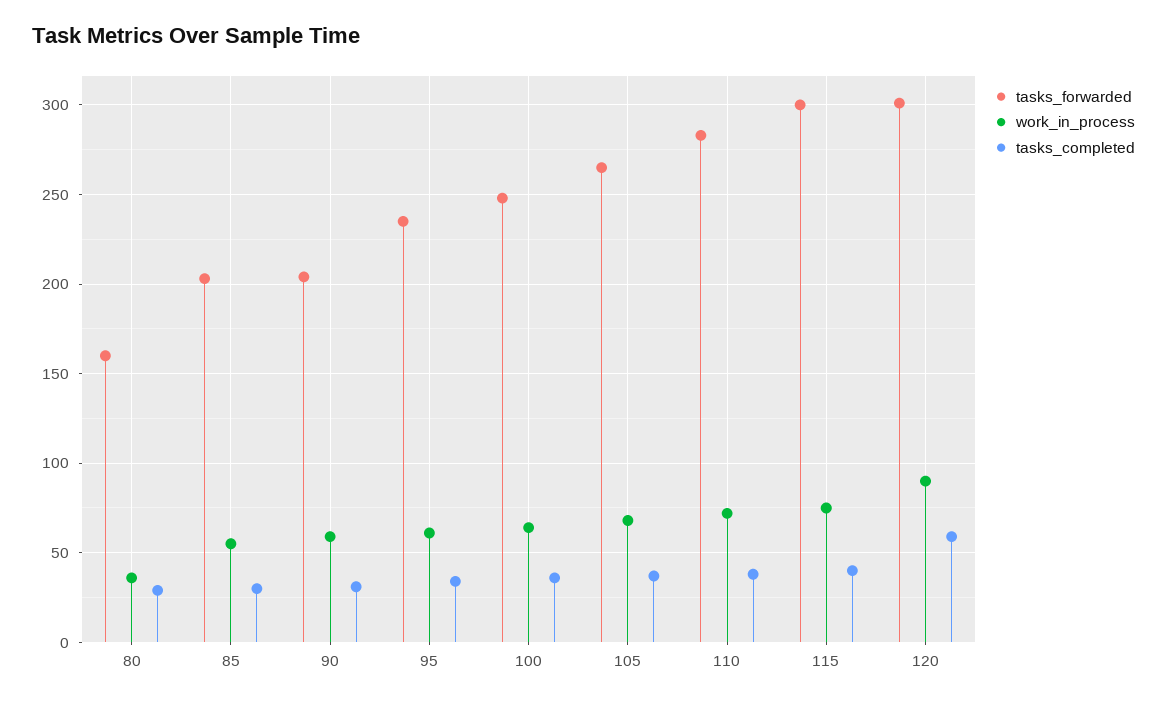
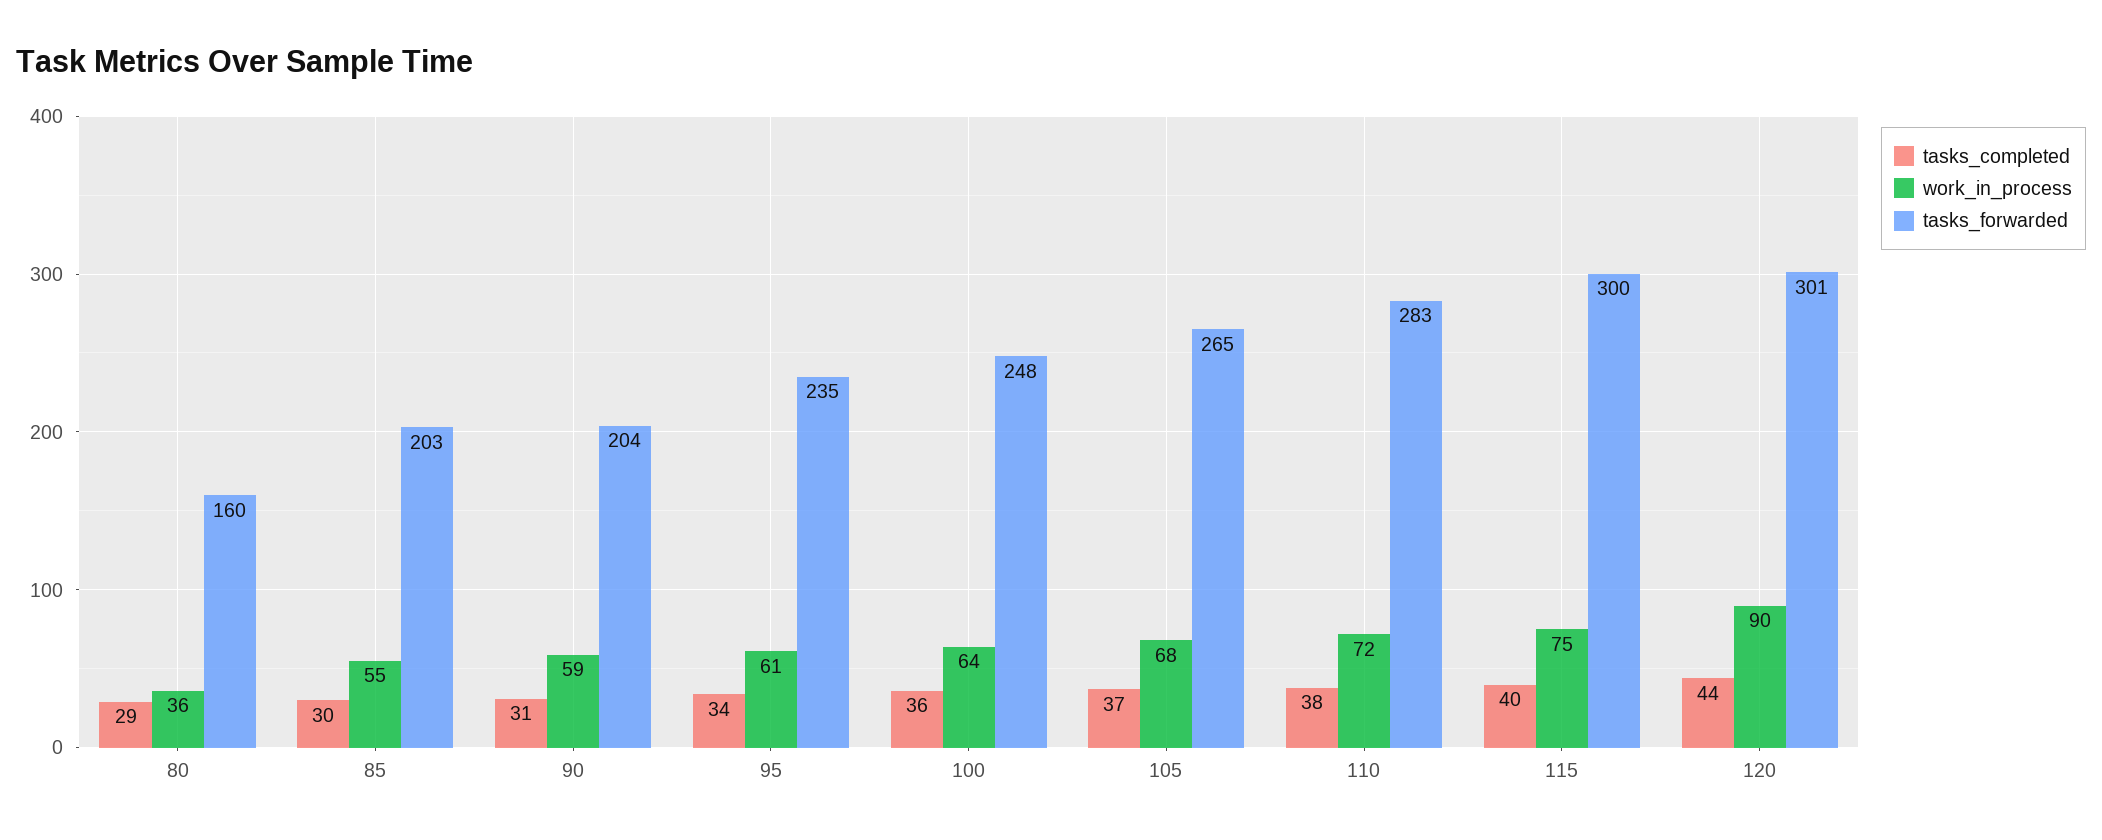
tasks_completed, 120: 60 -> 44

